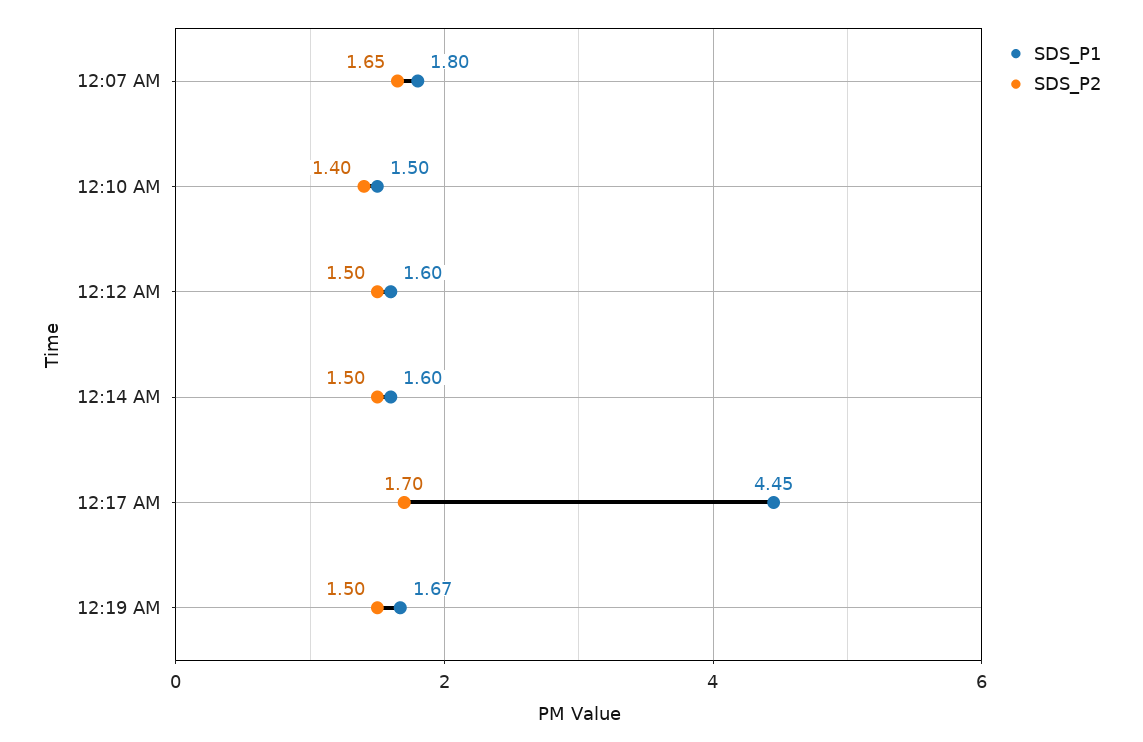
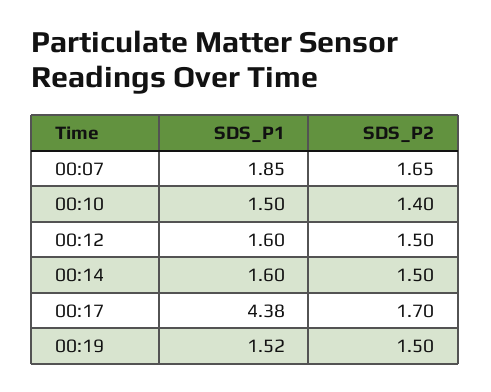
SDS_P1, 12:07 AM: 1.8 -> 1.85
SDS_P1, 12:17 AM: 4.45 -> 4.38
SDS_P1, 12:19 AM: 1.67 -> 1.52

